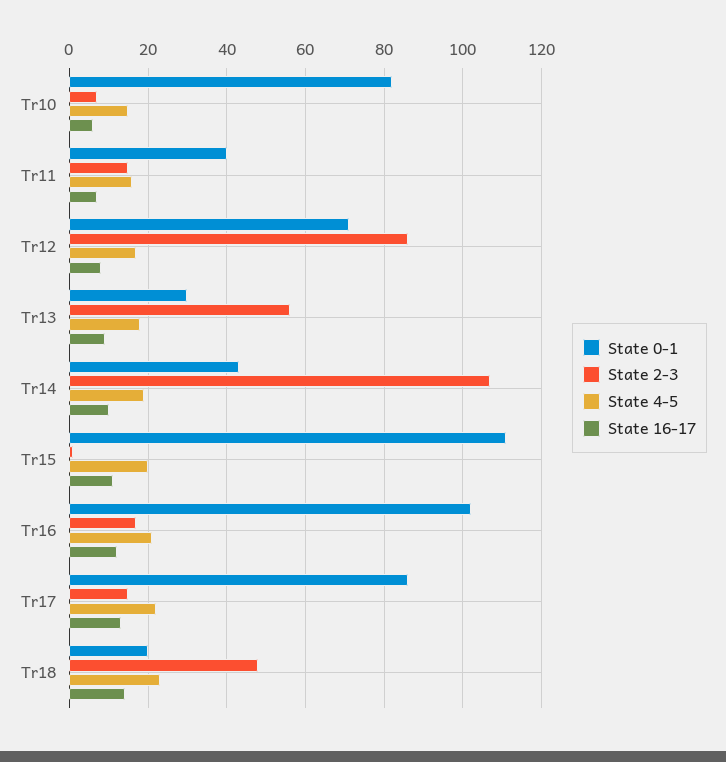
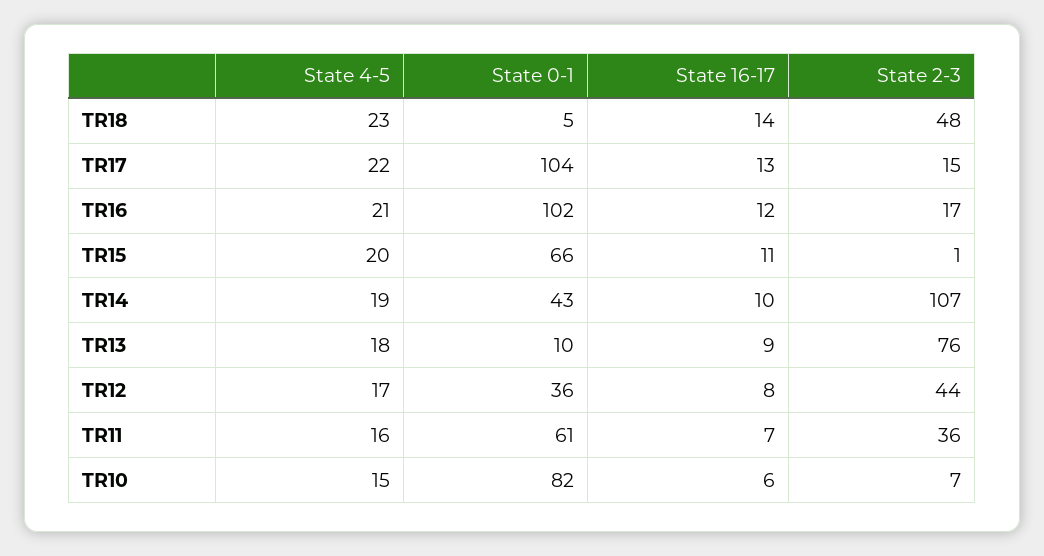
State 0-1, Tr11: 40 -> 61
State 2-3, Tr11: 15 -> 36
State 0-1, Tr12: 70 -> 36
State 2-3, Tr12: 85 -> 44
State 0-1, Tr13: 30 -> 10
State 2-3, Tr13: 55 -> 76
State 0-1, Tr15: 110 -> 66
State 0-1, Tr17: 85 -> 104
State 0-1, Tr18: 20 -> 5

